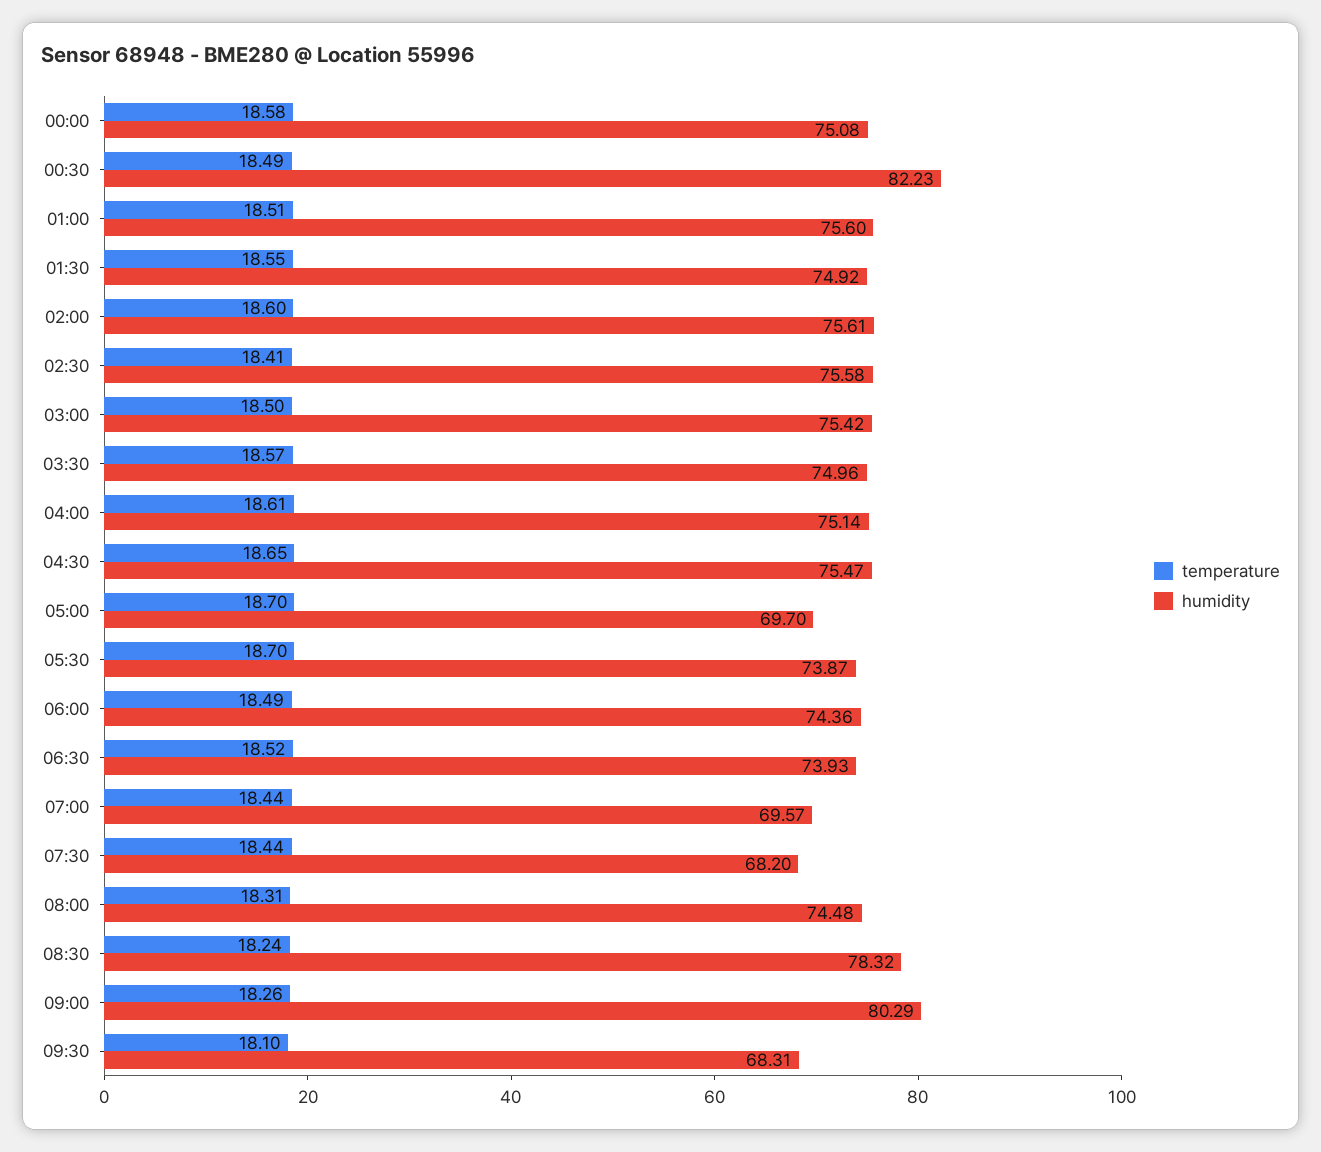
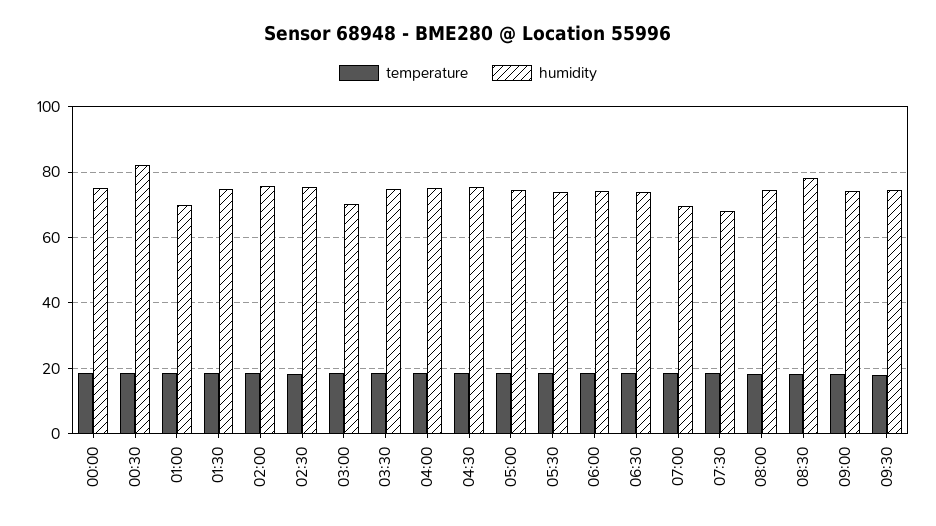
humidity, 01:00: 75.6 -> 70
humidity, 03:00: 75.42 -> 70
humidity, 05:00: 69.7 -> 74
humidity, 09:00: 80.29 -> 74
humidity, 09:30: 68.31 -> 74

